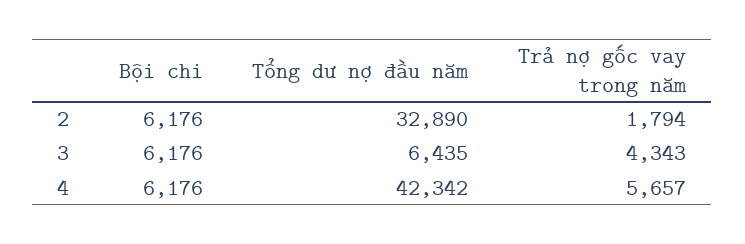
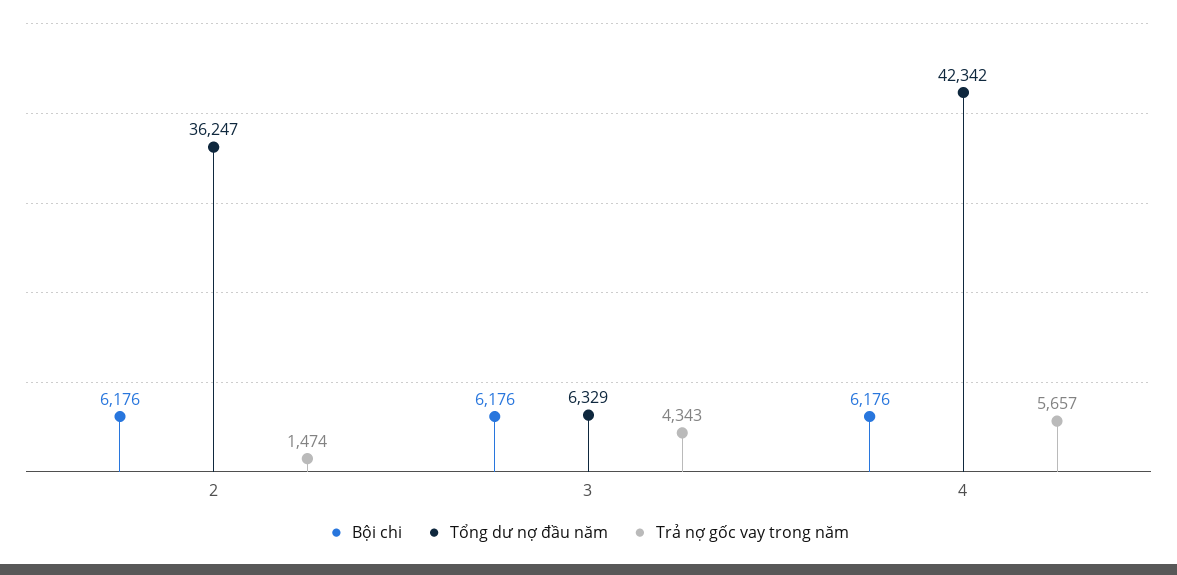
Tổng dư nợ đầu năm, 2: 32890 -> 36247
Trả nợ gốc vay trong năm, 2: 1794 -> 1474
Tổng dư nợ đầu năm, 3: 6435 -> 6329

